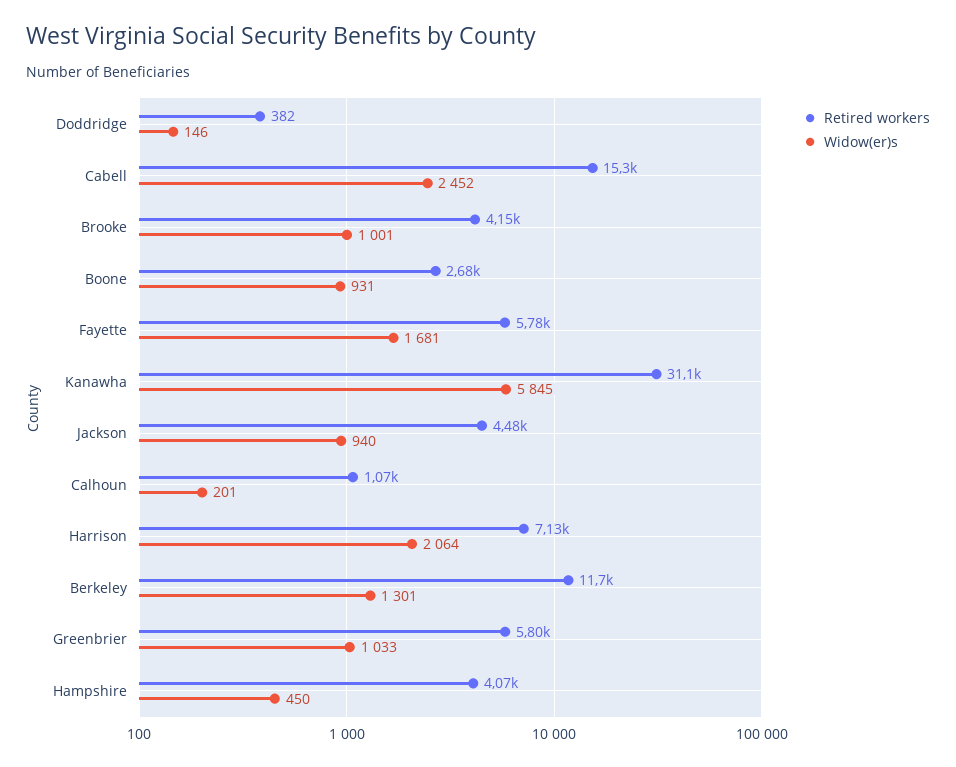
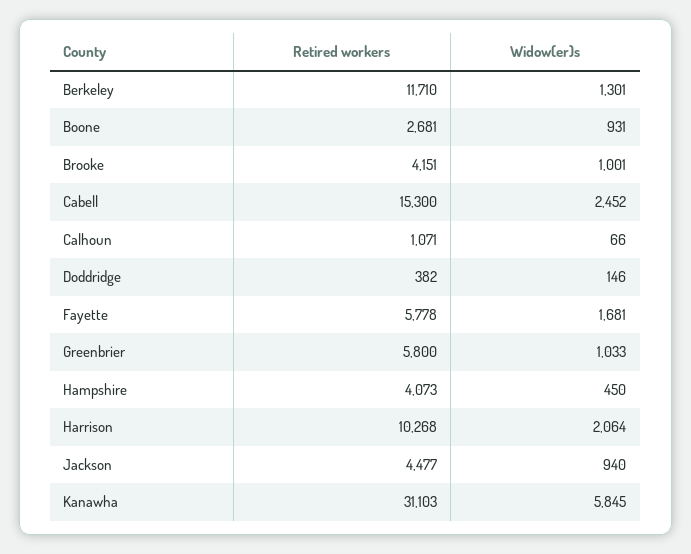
Widow(er)s, Calhoun: 201 -> 66
Retired workers, Harrison: 7130 -> 10268

